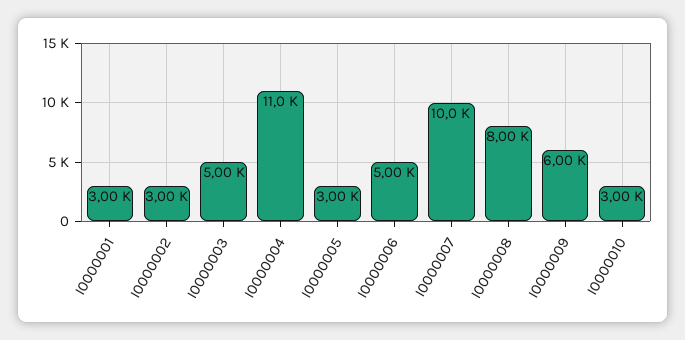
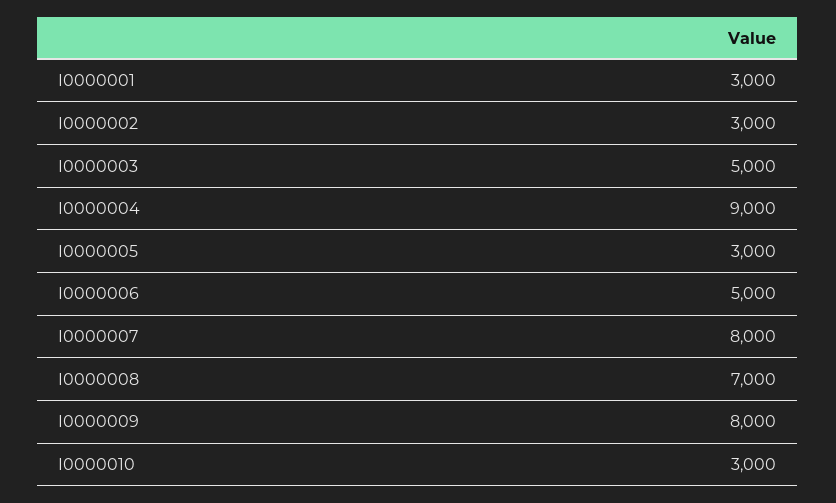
I0000004: 11000 -> 9000
I0000007: 10000 -> 8000
I0000008: 8000 -> 7000
I0000009: 6000 -> 8000

